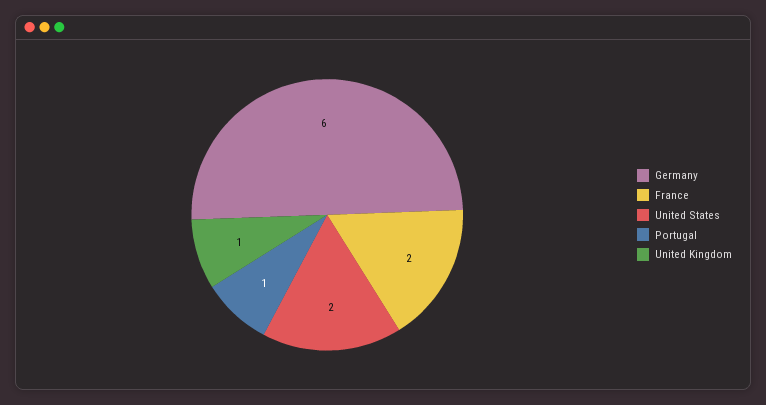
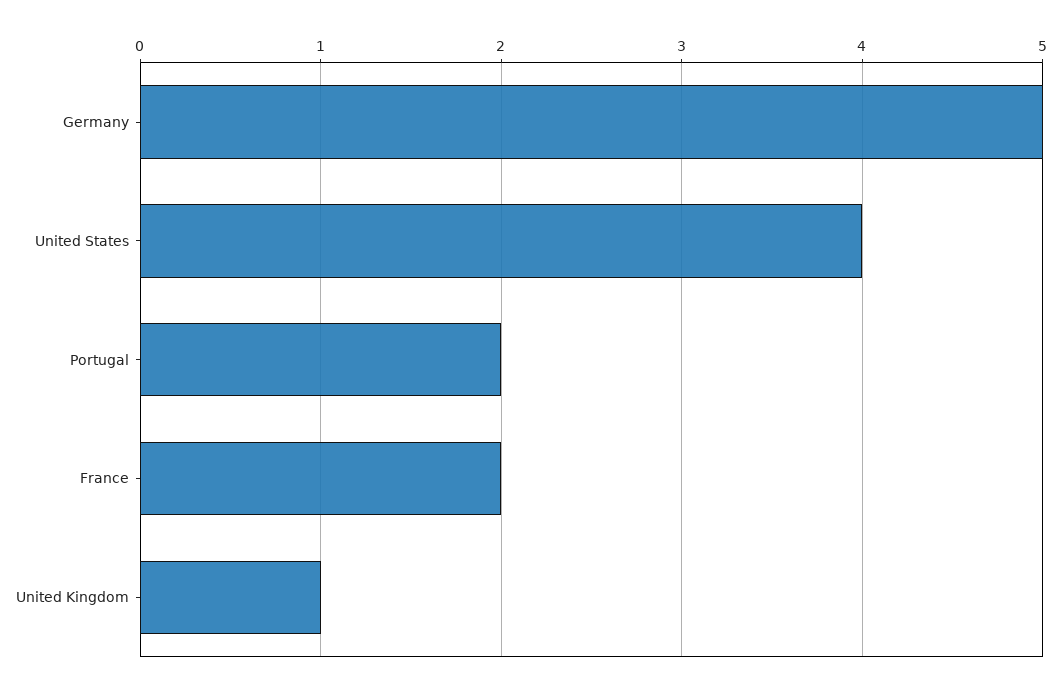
Germany: 6 -> 5
United States: 2 -> 4
Portugal: 1 -> 2

